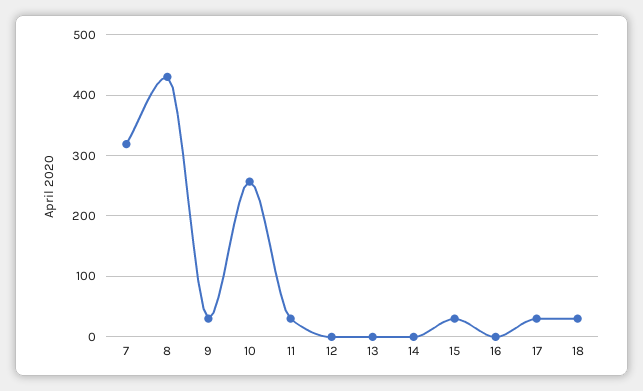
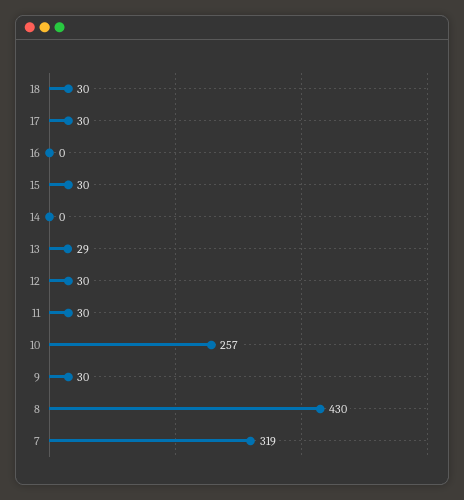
12: 0 -> 30
13: 0 -> 29

